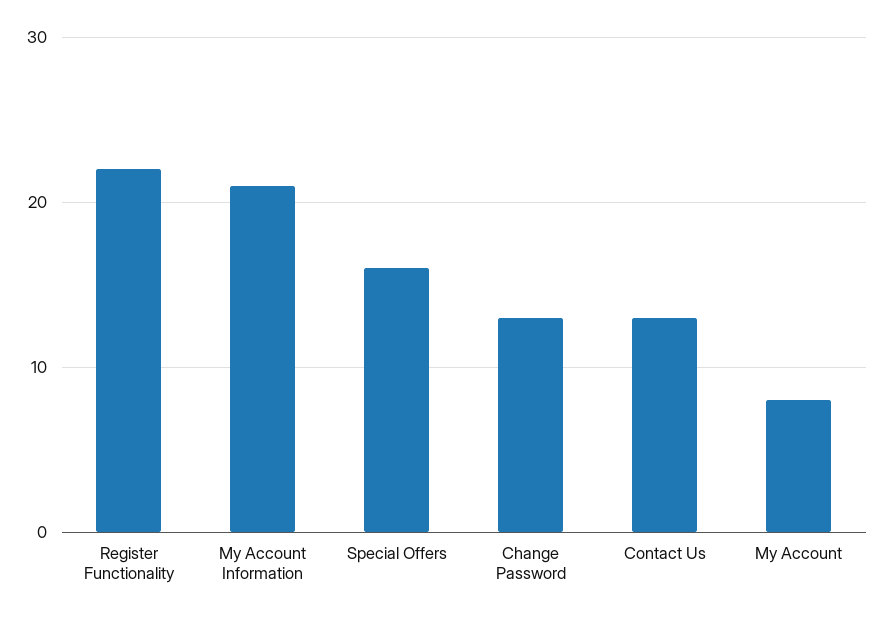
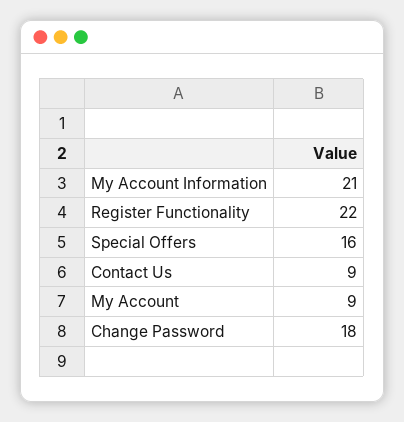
Change Password: 13 -> 18
Contact Us: 13 -> 9
My Account: 8 -> 9

